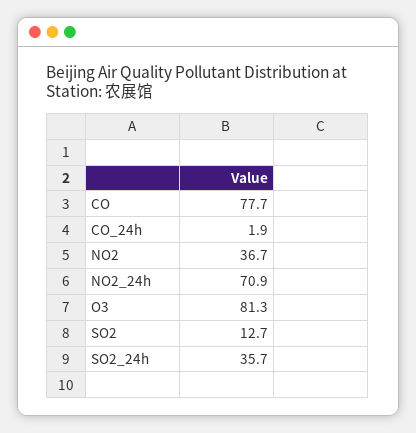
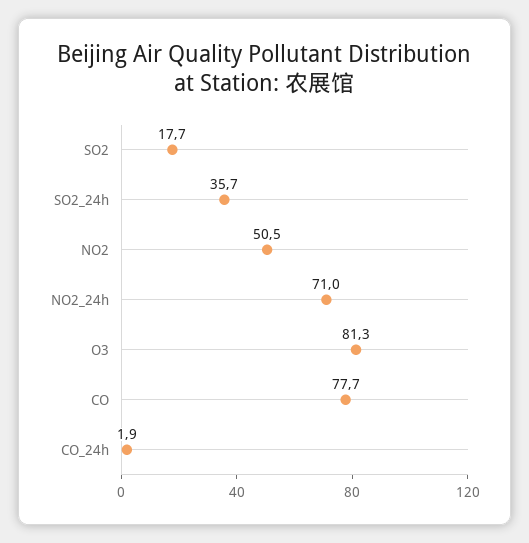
NO2: 36.7 -> 50.5
NO2_24h: 70.9 -> 71
SO2: 12.7 -> 17.7

